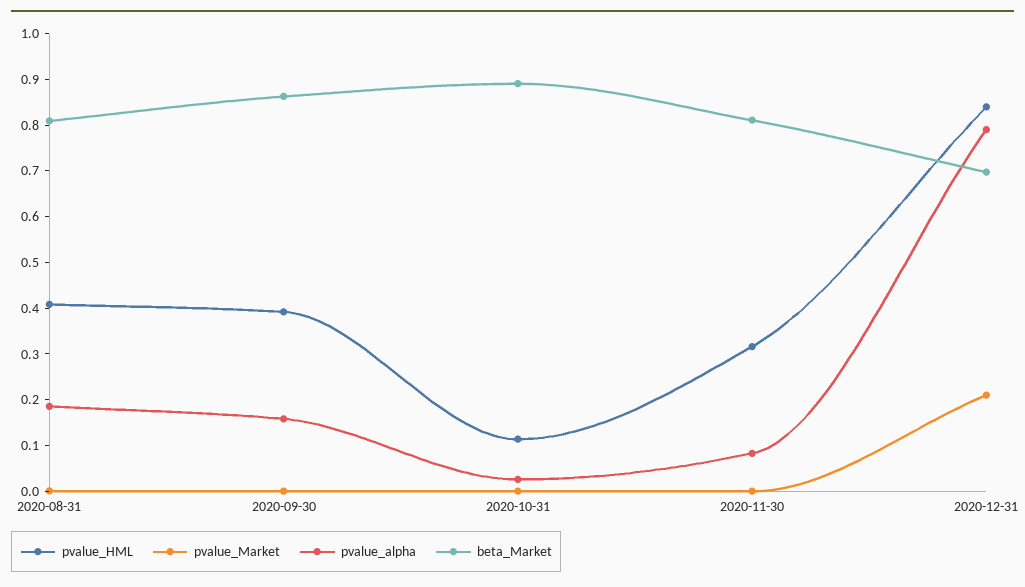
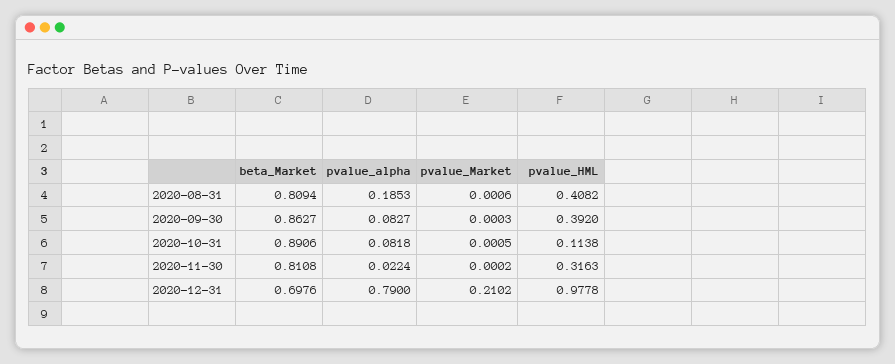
pvalue_alpha, 2020-09-30: 0.16 -> 0.0827
pvalue_alpha, 2020-10-31: 0.02 -> 0.0818
pvalue_alpha, 2020-11-30: 0.08 -> 0.0224
pvalue_HML, 2020-12-31: 0.84 -> 0.9778

